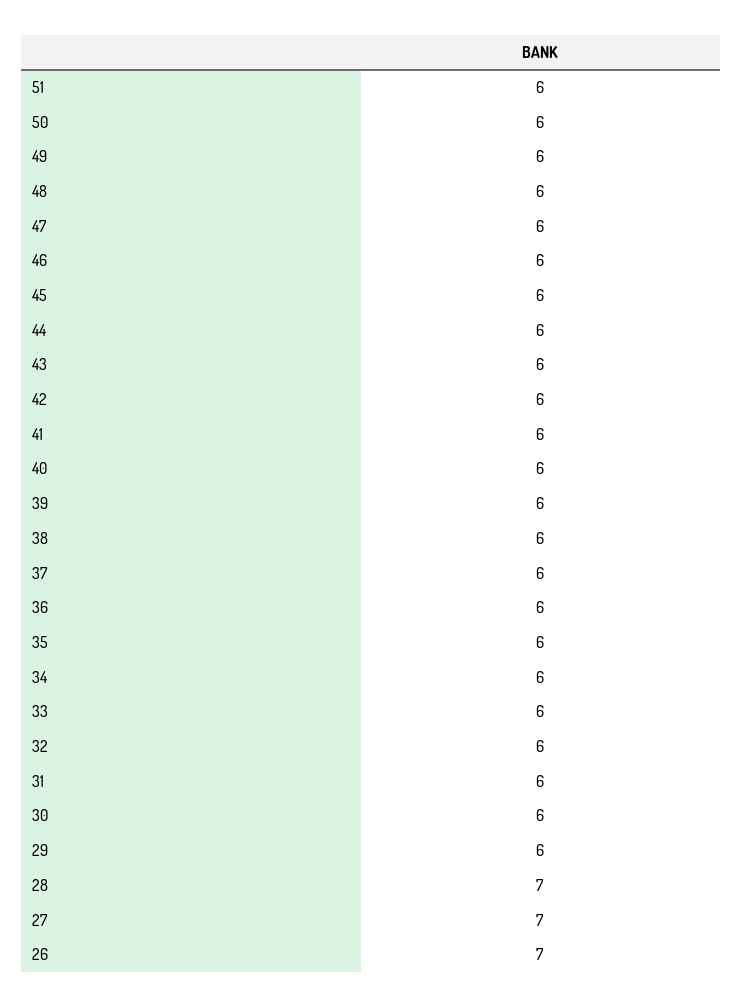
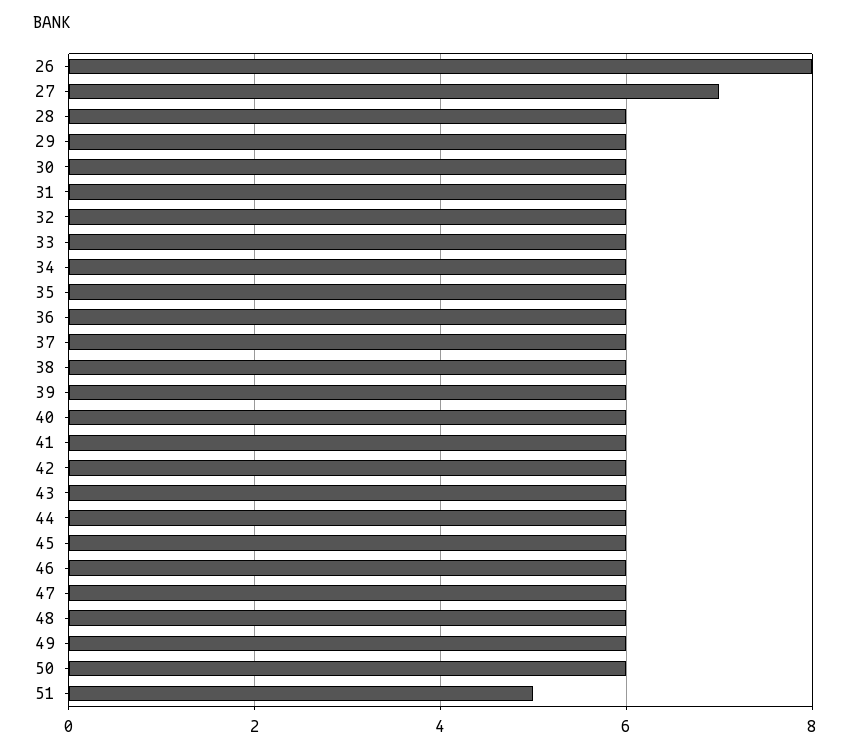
51: 6 -> 5
28: 7 -> 6
26: 7 -> 8

